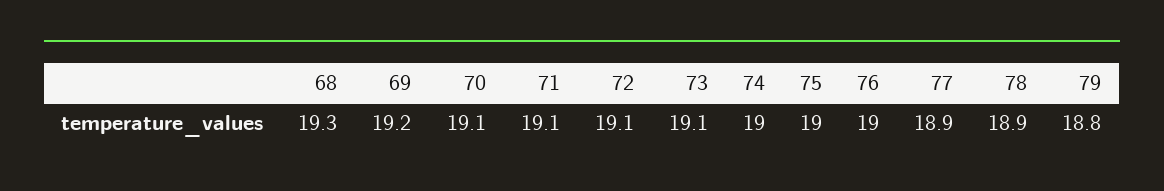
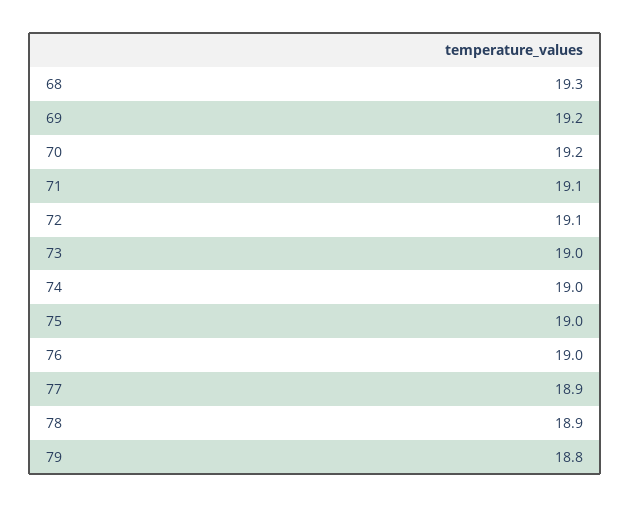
70: 19.1 -> 19.2
73: 19.1 -> 19

